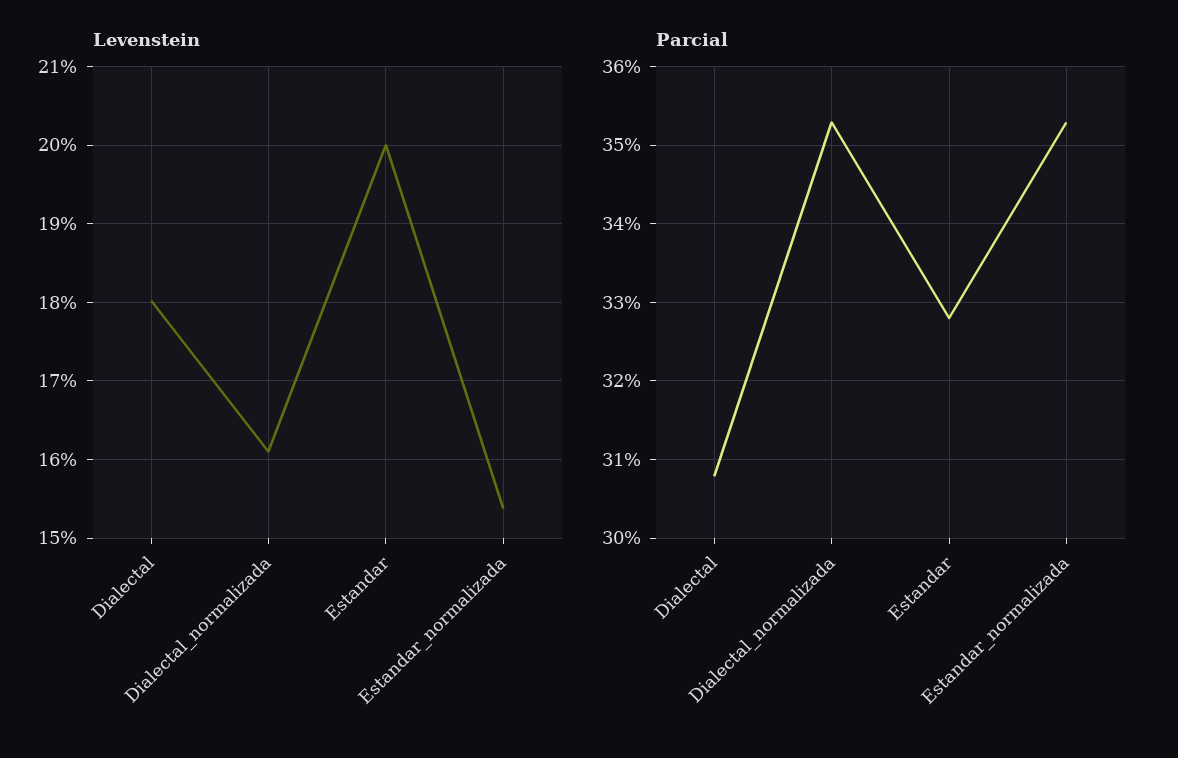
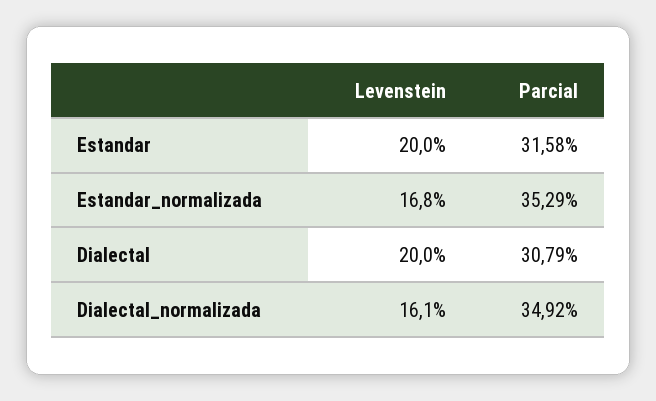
Levenstein, Dialectal: 18 -> 20
Levenstein, Estandar_normalizada: 15.4 -> 16.8
Parcial, Dialectal_normalizada: 35.3 -> 34.92
Parcial, Estandar: 32.8 -> 31.58

